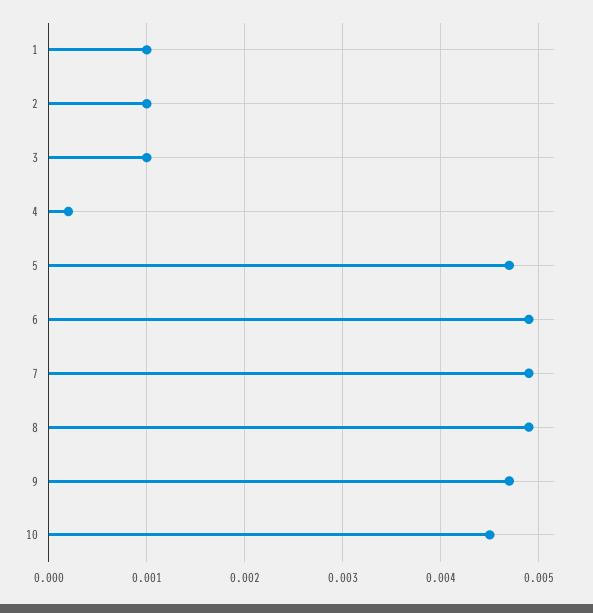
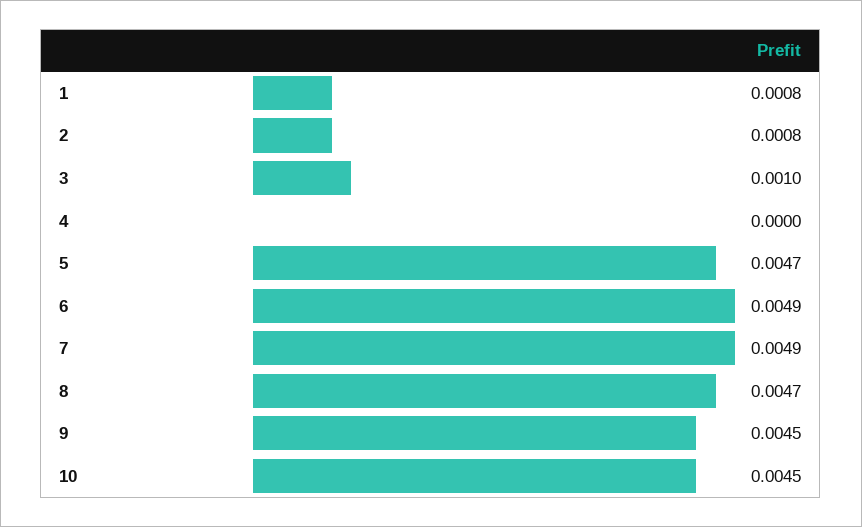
1: 0.001 -> 0.0008
2: 0.001 -> 0.0008
4: 0.0002 -> 0
8: 0.0049 -> 0.0047
9: 0.0047 -> 0.0045

